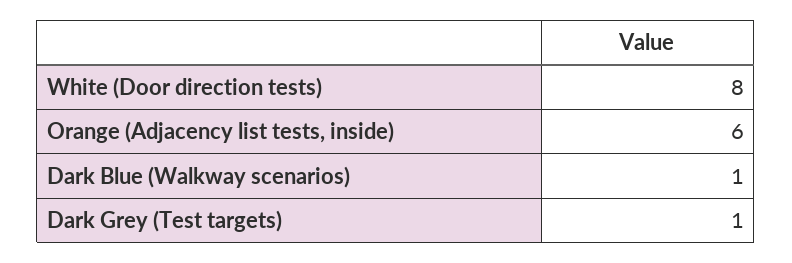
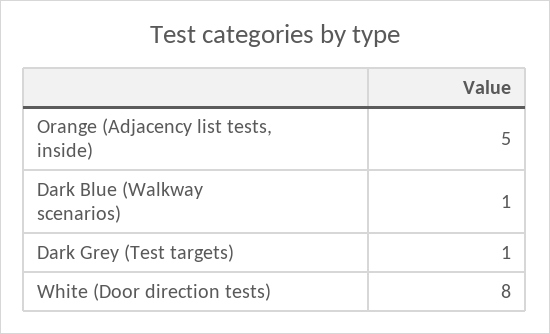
Orange (Adjacency list tests, inside): 6 -> 5

